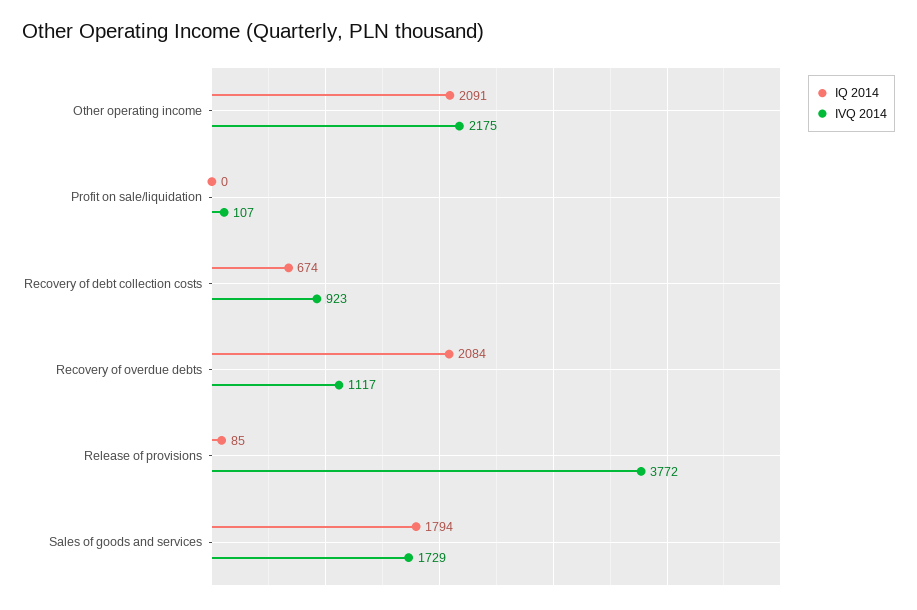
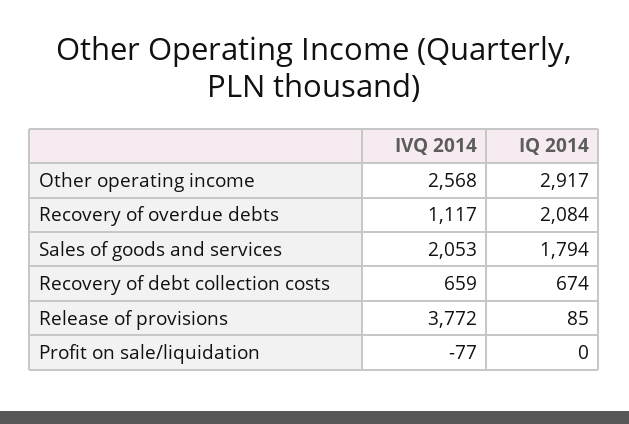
IQ 2014, Other operating income: 2091 -> 2917
IVQ 2014, Other operating income: 2175 -> 2568
IVQ 2014, Profit on sale/liquidation: 107 -> -77
IVQ 2014, Recovery of debt collection costs: 923 -> 659
IVQ 2014, Sales of goods and services: 1729 -> 2053

